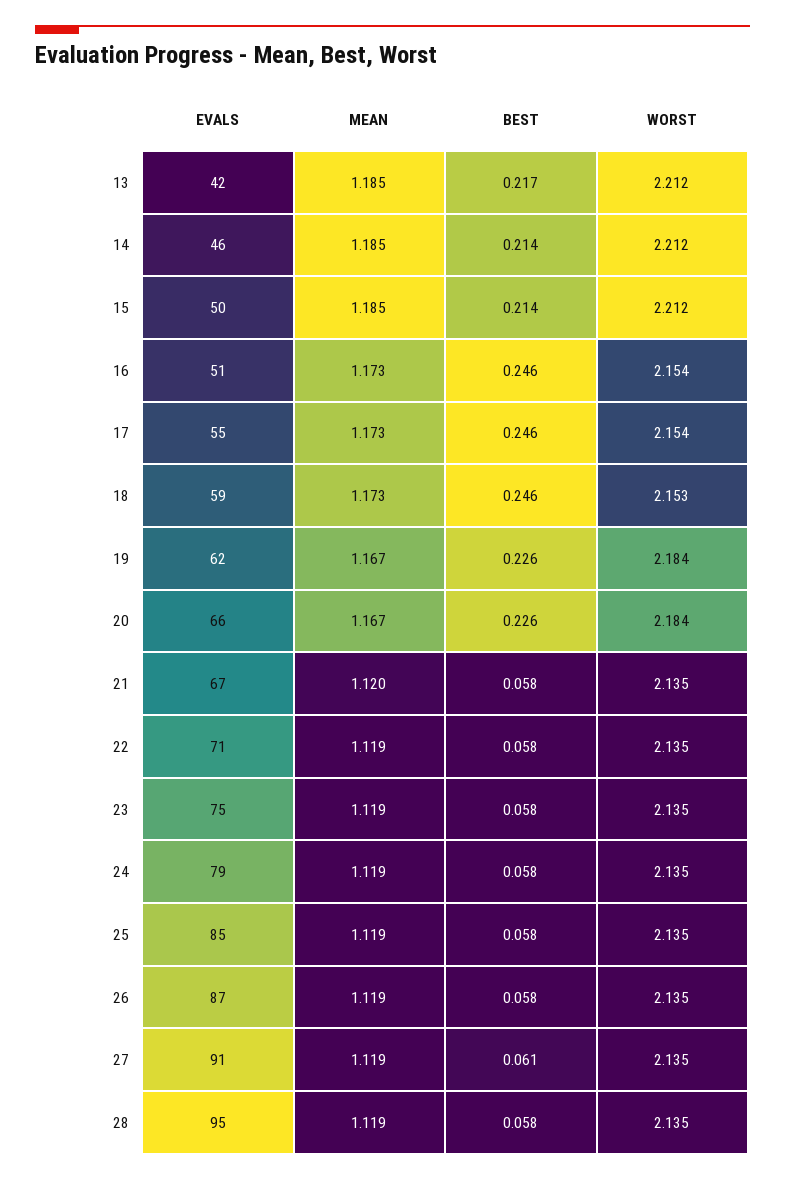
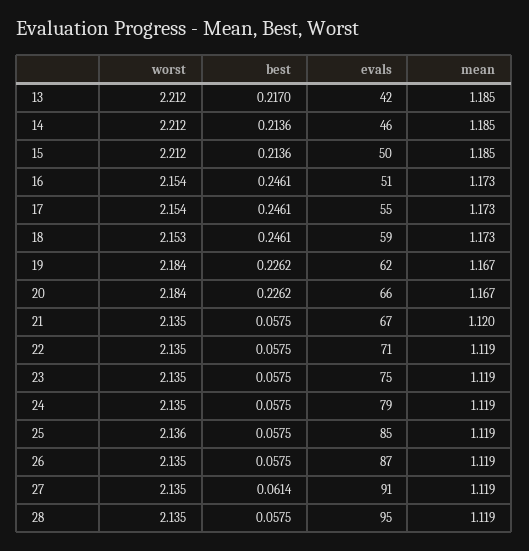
WORST, 25: 2.135 -> 2.136

